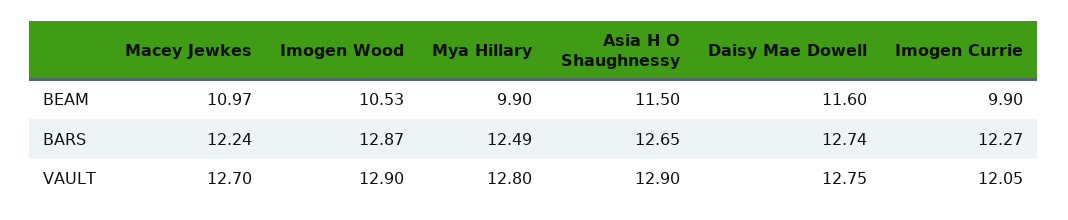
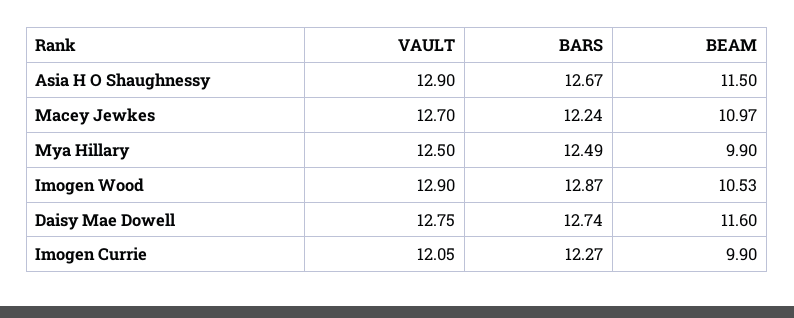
Asia H O Shaughnessy, BARS: 12.65 -> 12.67
Mya Hillary, VAULT: 12.8 -> 12.5

